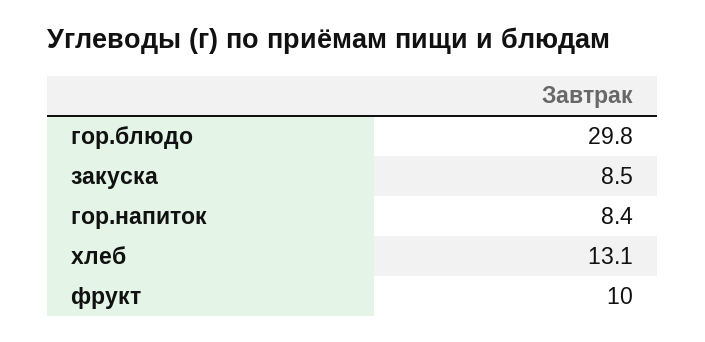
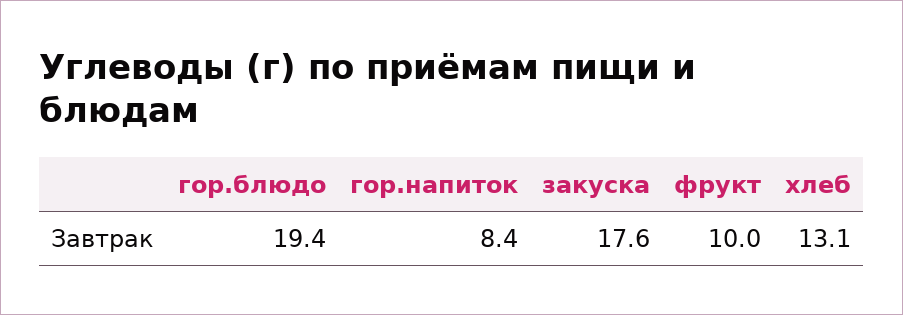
гор.блюдо: 29.8 -> 19.4
закуска: 8.5 -> 17.6

